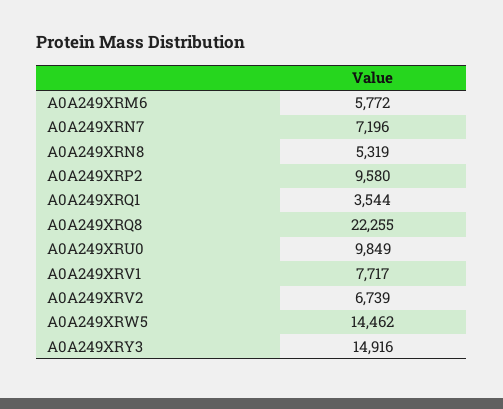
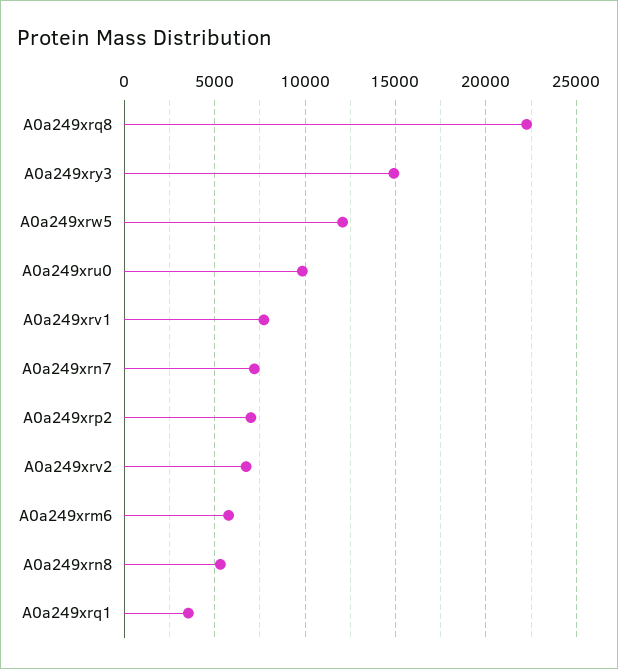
A0A249XRP2: 9580 -> 7000
A0A249XRW5: 14462 -> 12000

